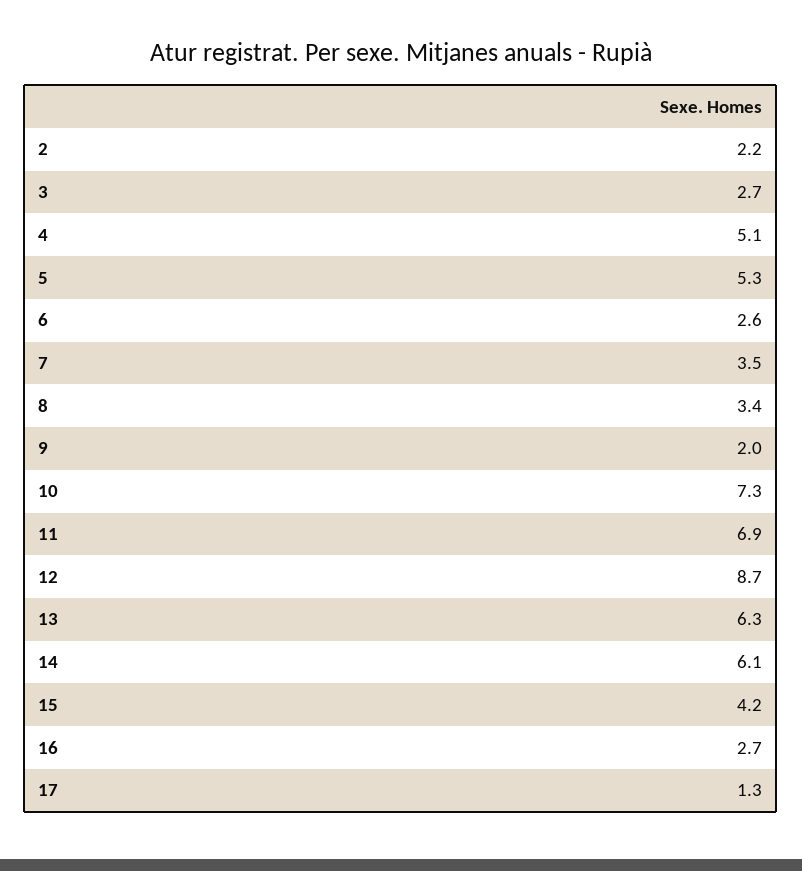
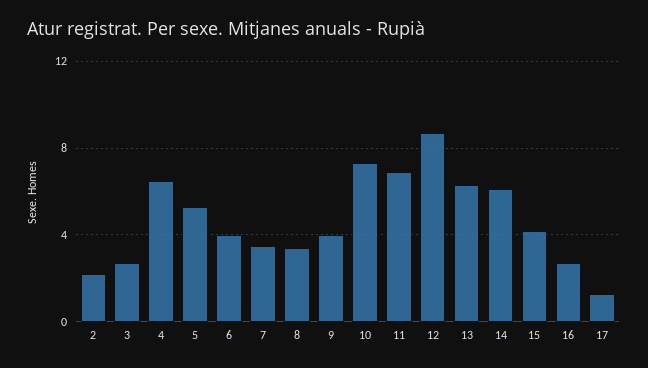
4: 5.1 -> 6.5
6: 2.6 -> 4
9: 2 -> 4

